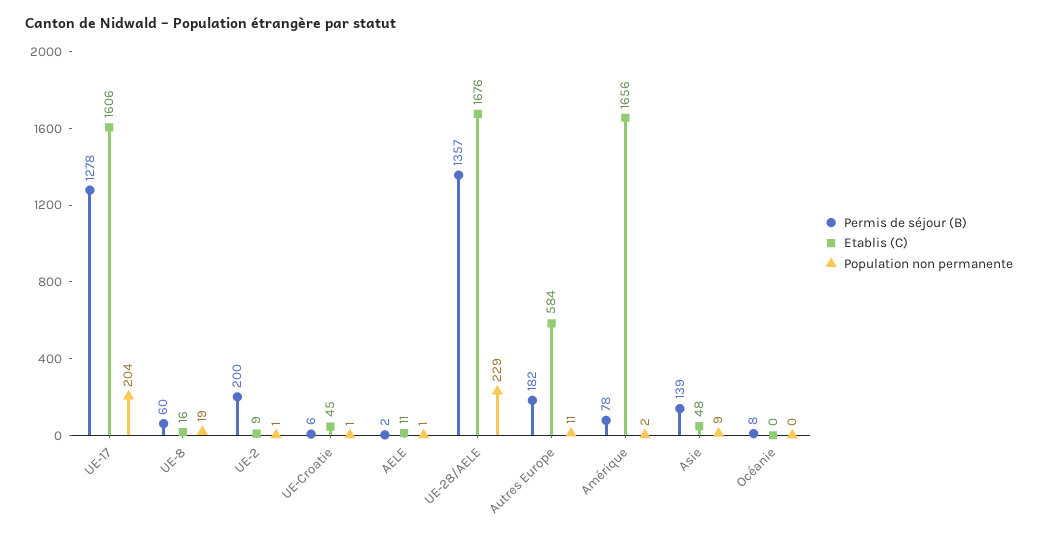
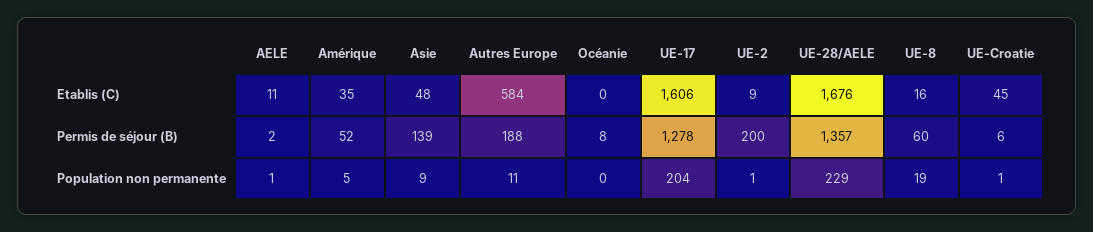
Permis de séjour (B), Autres Europe: 182 -> 188
Permis de séjour (B), Amérique: 78 -> 52
Etablis (C), Amérique: 1656 -> 35
Population non permanente, Amérique: 2 -> 5

